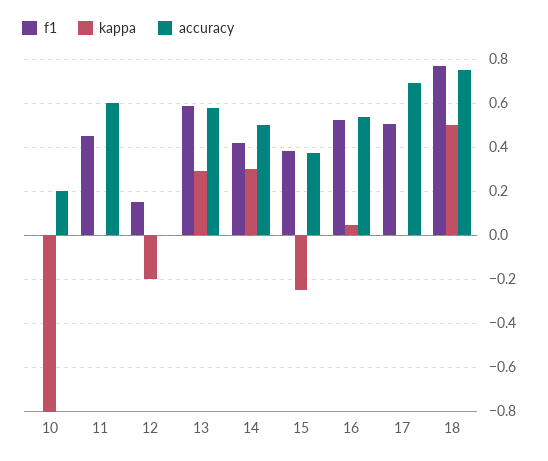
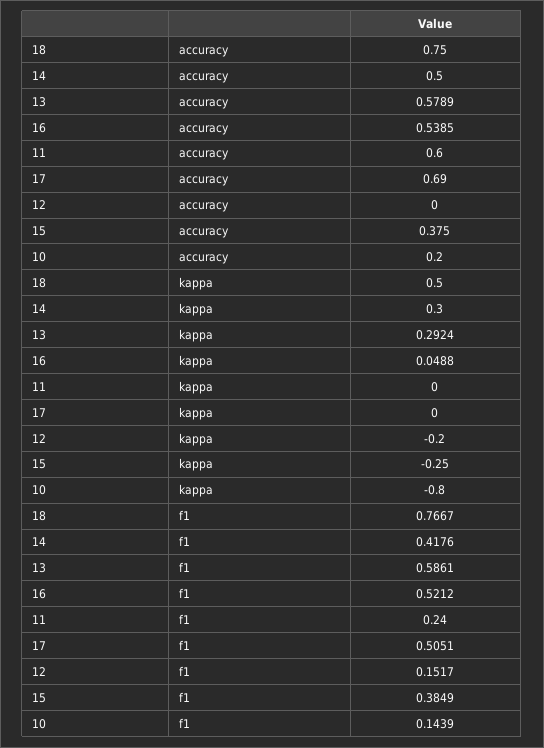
f1, 10: 0 -> 0.1439
f1, 11: 0.45 -> 0.24

